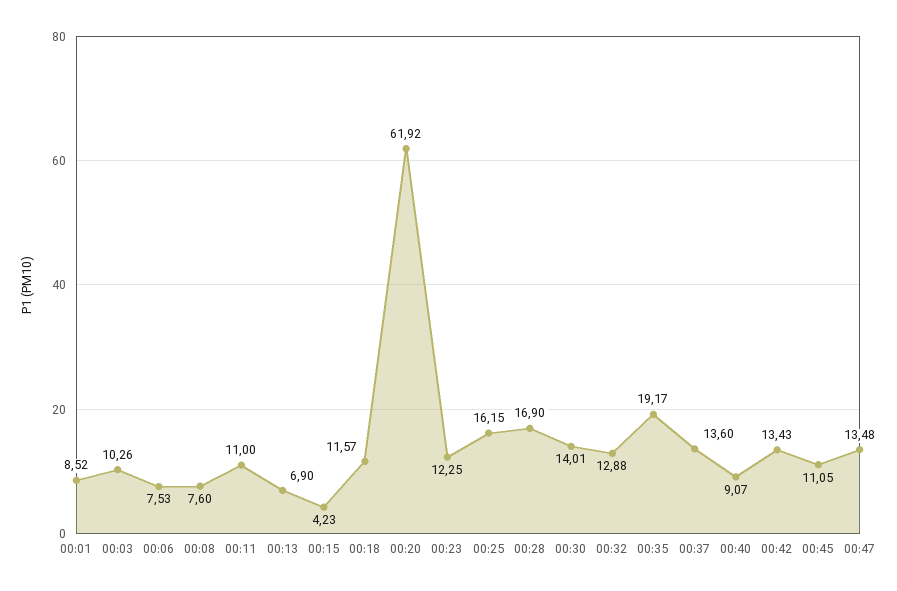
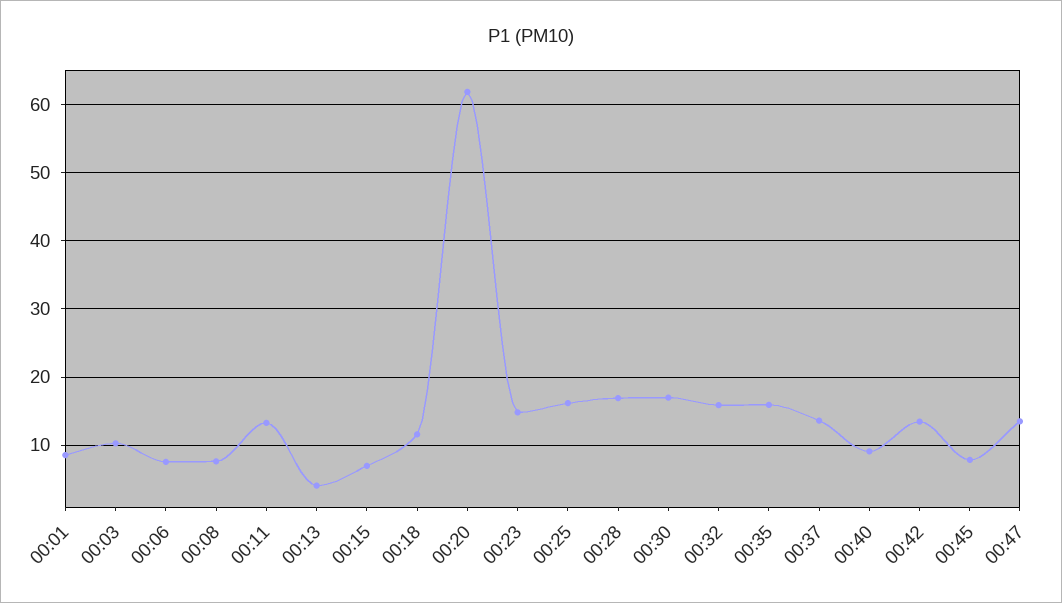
00:11: 11 -> 13
00:13: 6.9 -> 4
00:15: 4.23 -> 7
00:23: 12.25 -> 15
00:30: 14.01 -> 17
00:32: 12.88 -> 16
00:35: 19.17 -> 16
00:45: 11.05 -> 8

